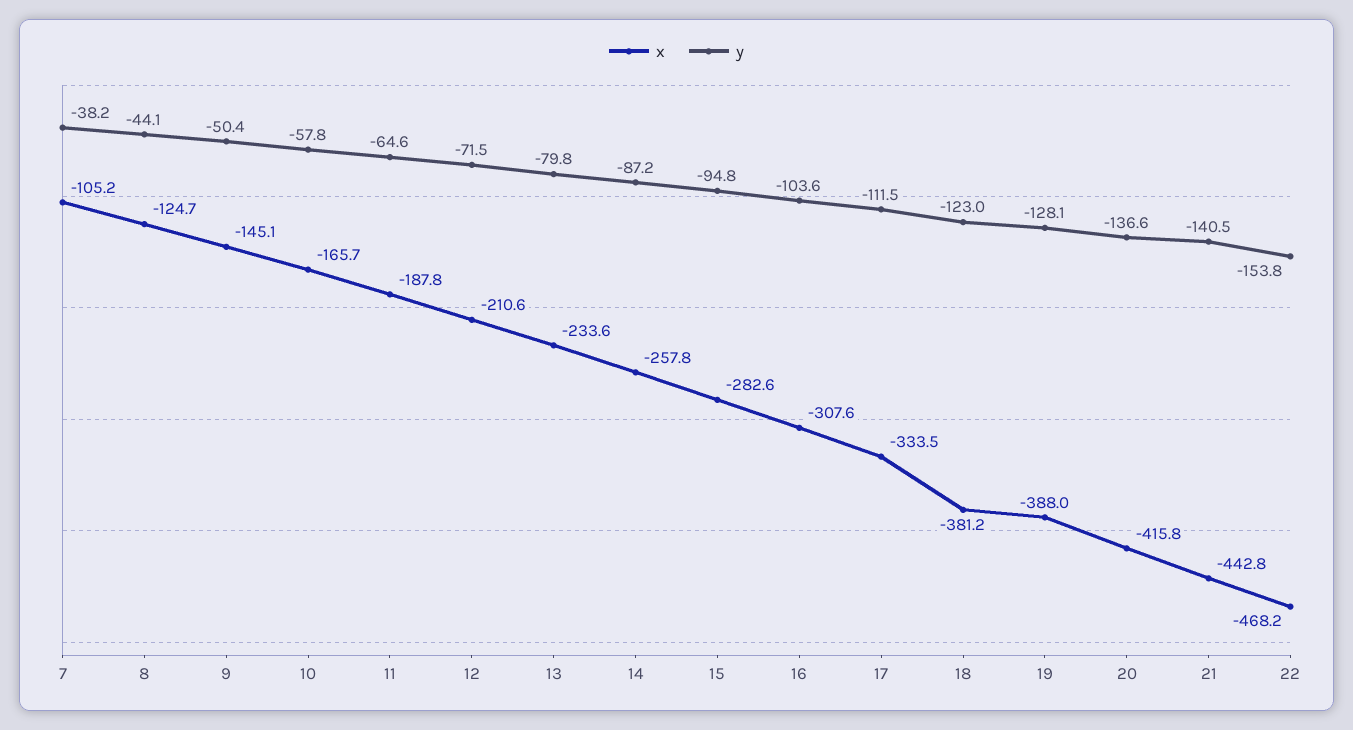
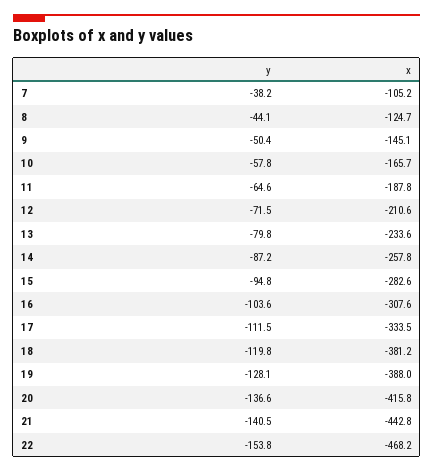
y, 18: -123 -> -119.8

